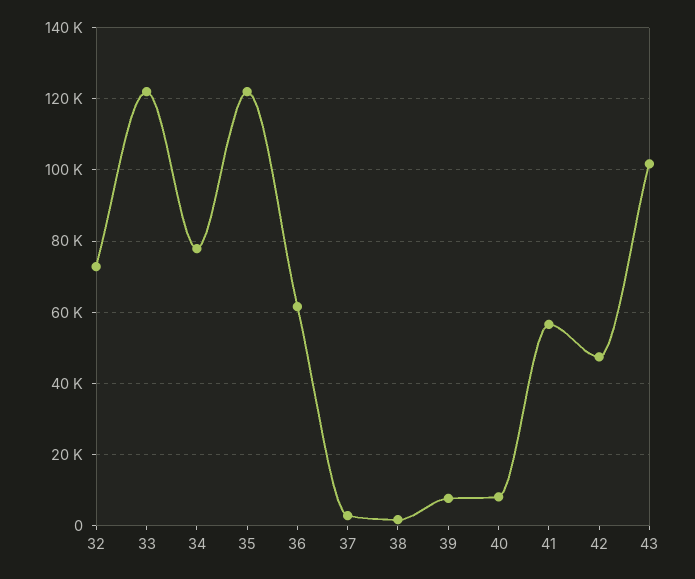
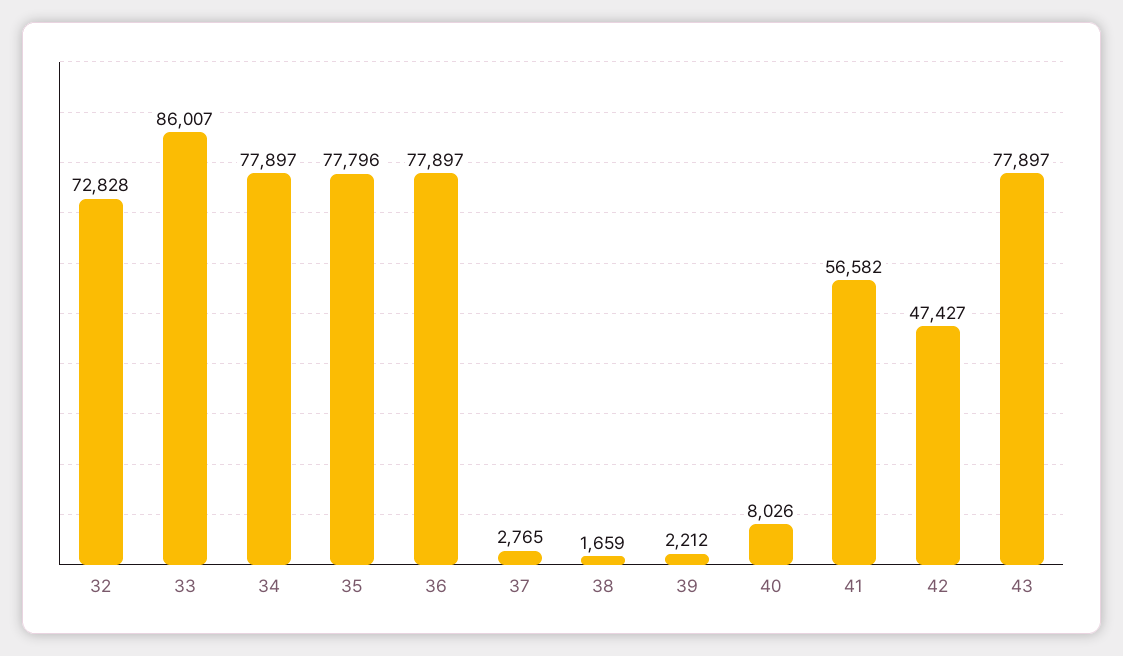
33: 122000 -> 86007
35: 122000 -> 77796
36: 62000 -> 77897
39: 8000 -> 2212
43: 102000 -> 77897

